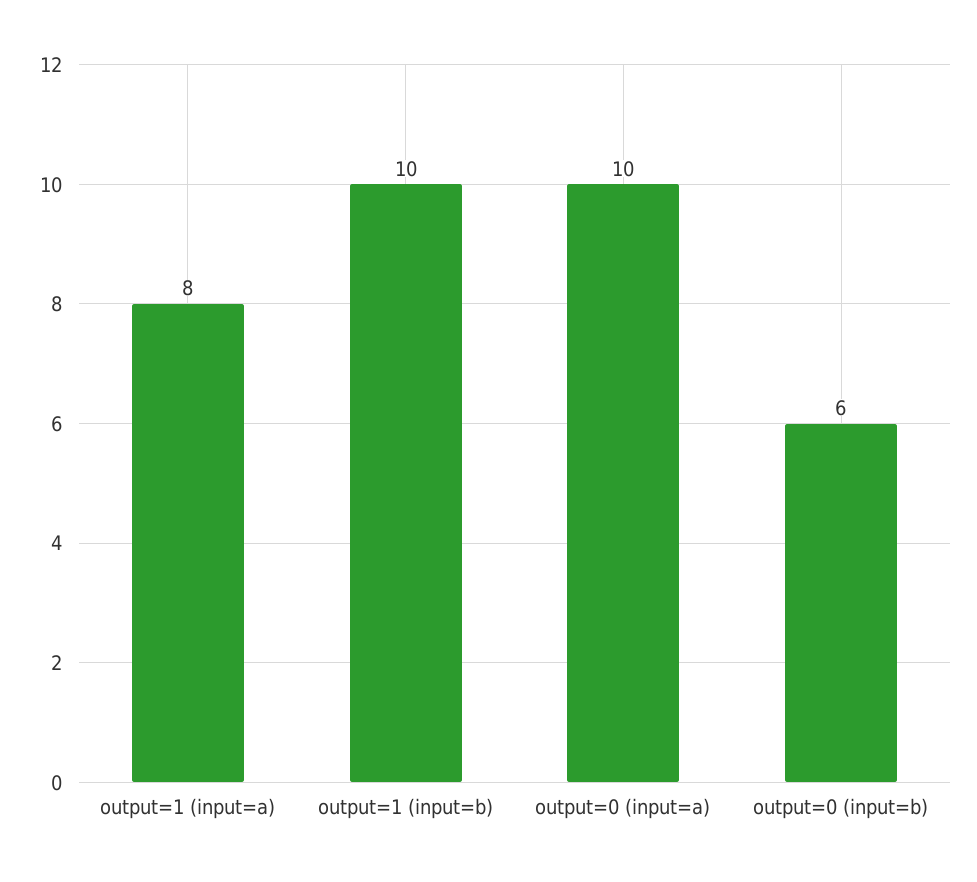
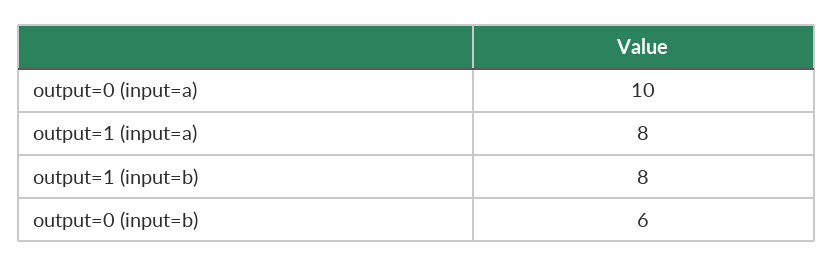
output=1 (input=b): 10 -> 8

